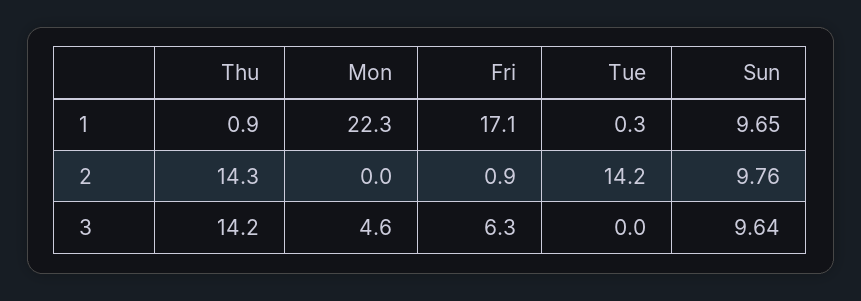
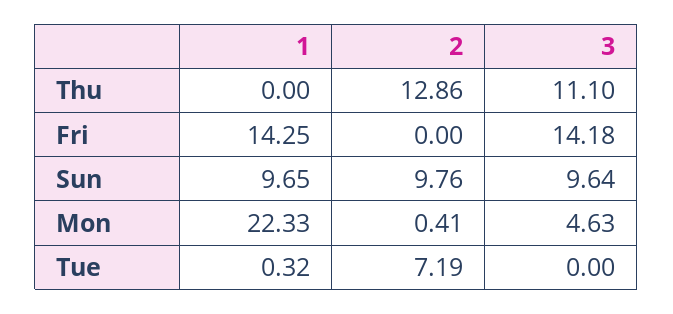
Thu, 1: 0.9 -> 0
Fri, 1: 17.1 -> 14.25
Thu, 2: 14.3 -> 12.86
Mon, 2: 0 -> 0.41
Fri, 2: 0.9 -> 0
Tue, 2: 14.2 -> 7.19
Thu, 3: 14.2 -> 11.1
Fri, 3: 6.3 -> 14.18

